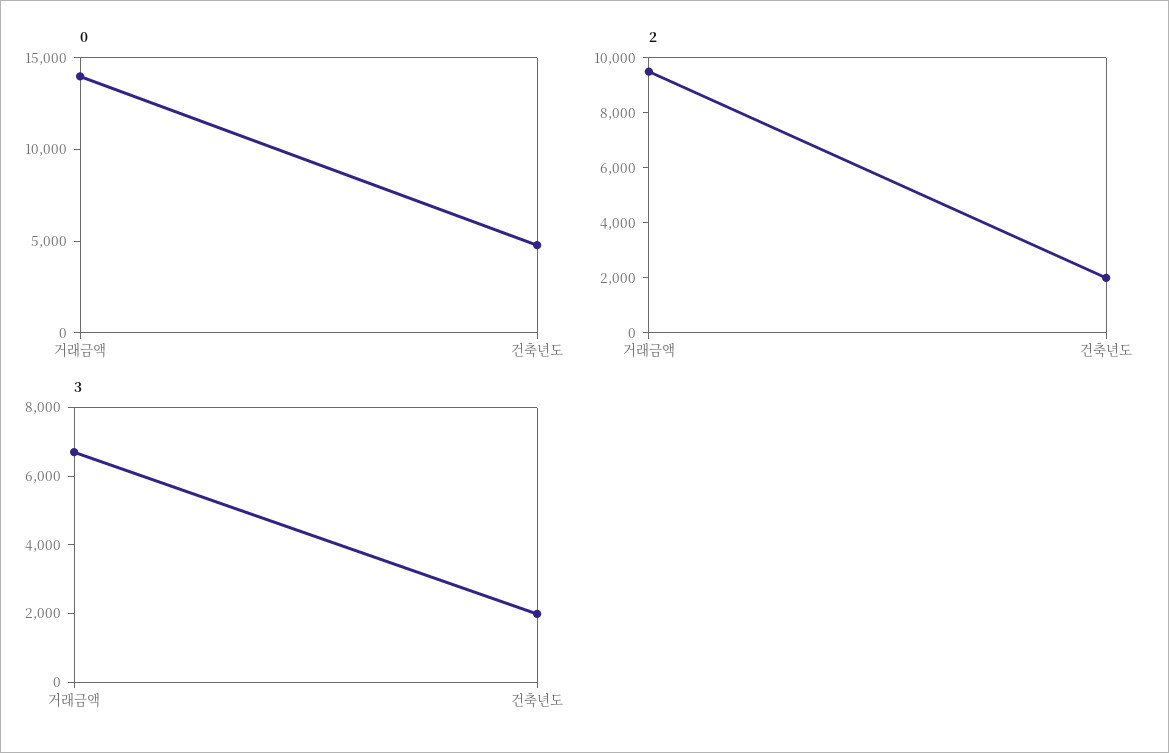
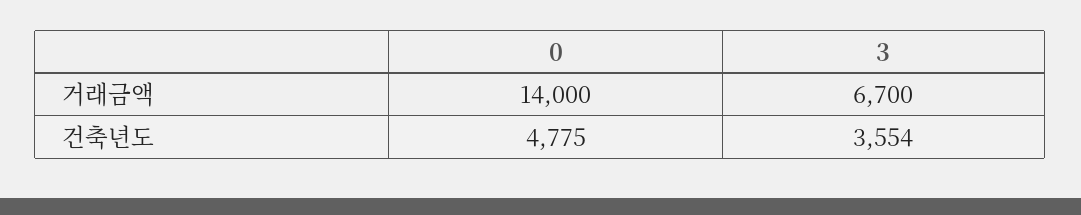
2, 거래금액: 9500 -> none
2, 건축년도: 2000 -> none
3, 건축년도: 2000 -> 3554

